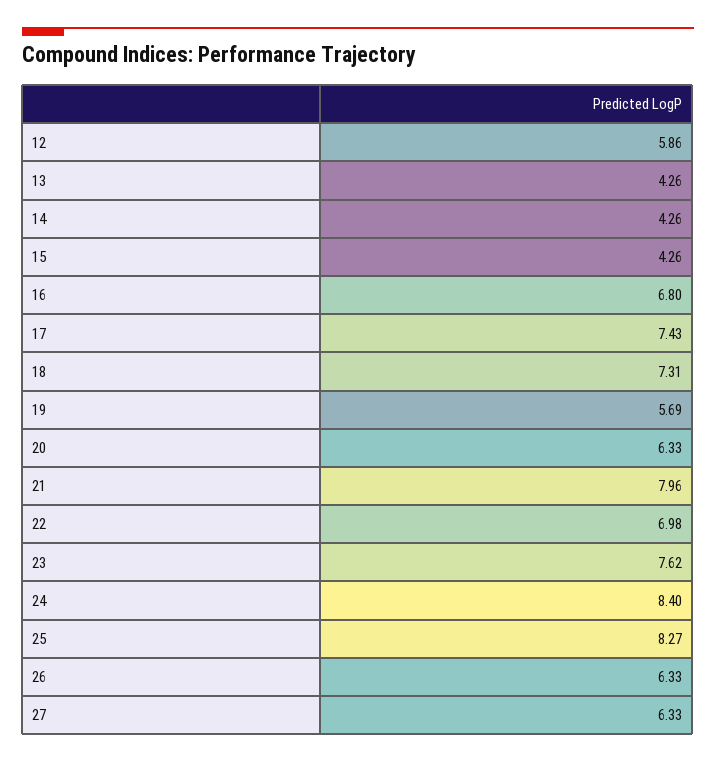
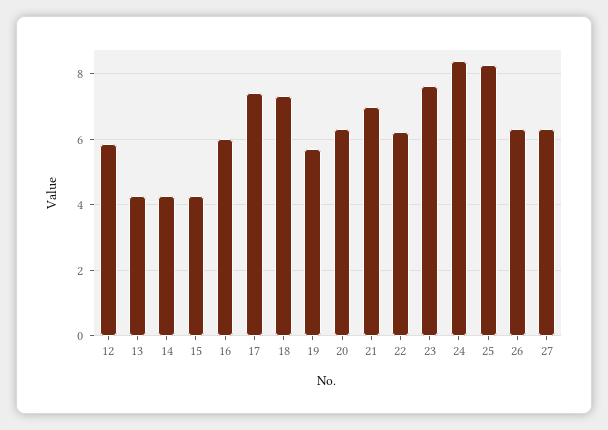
16: 6.8 -> 6
21: 7.96 -> 7
22: 6.98 -> 6.2

